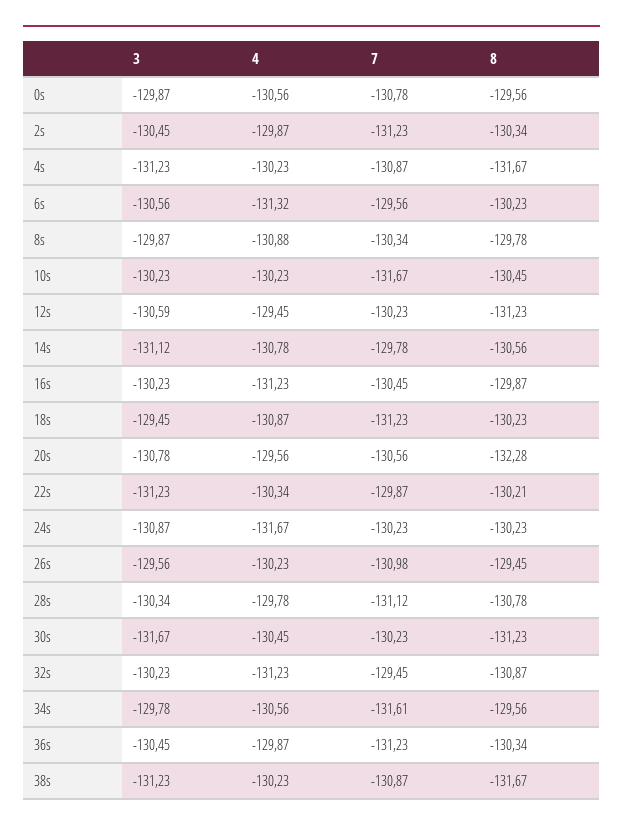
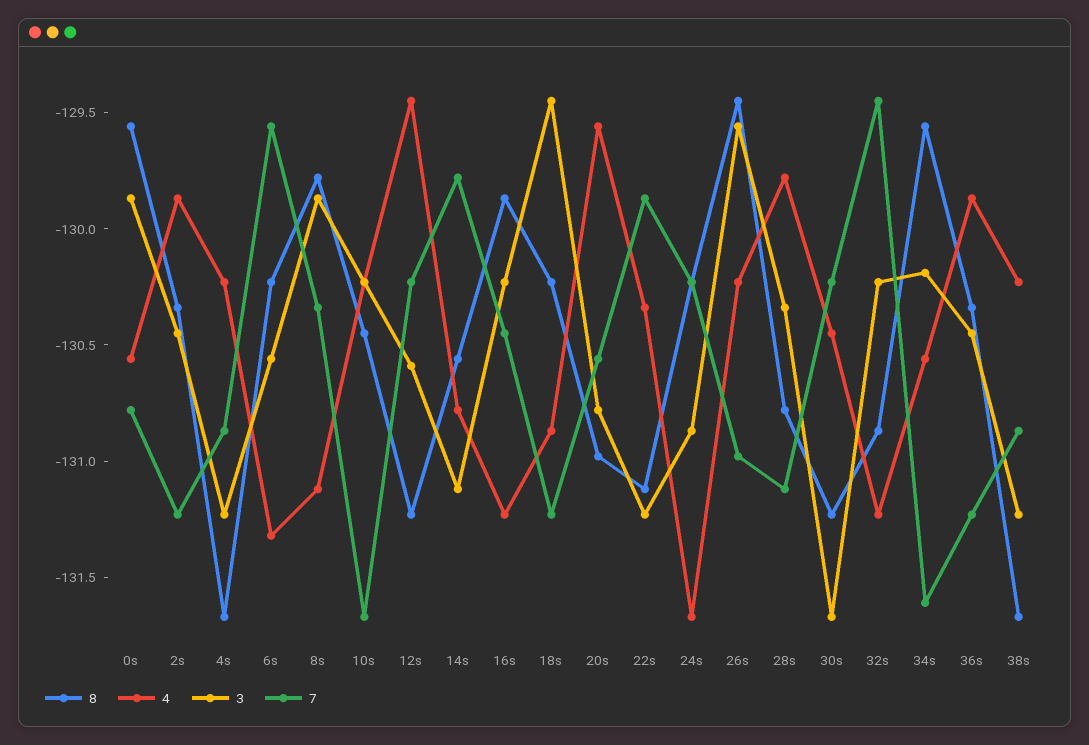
4, 8s: -130.88 -> -131.1
8, 20s: -132.28 -> -131
8, 22s: -130.21 -> -131.1
3, 34s: -129.78 -> -130.2

